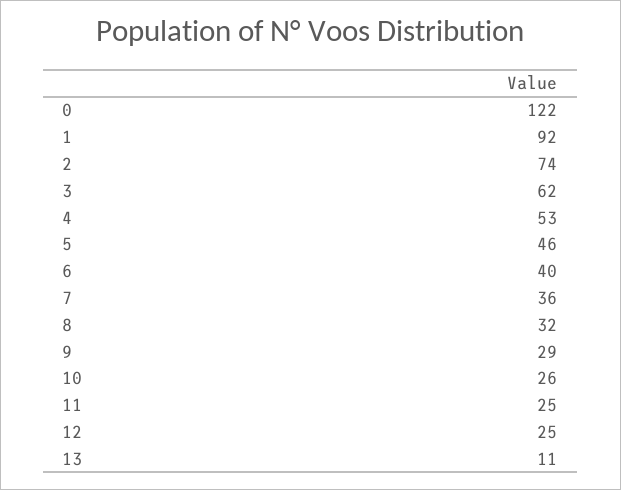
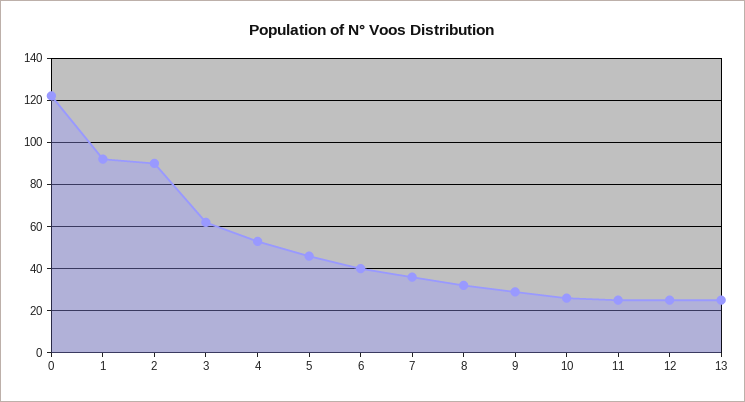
2: 74 -> 90
13: 11 -> 25

